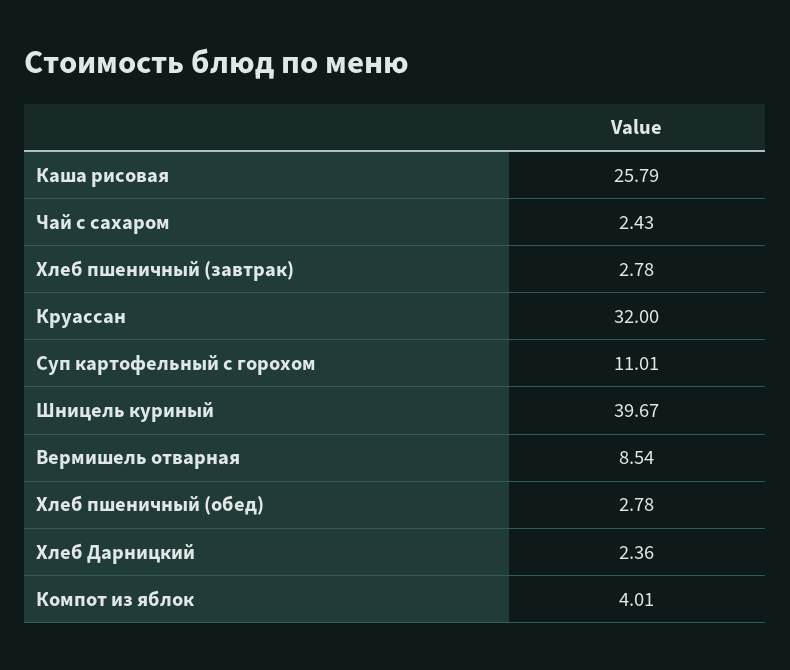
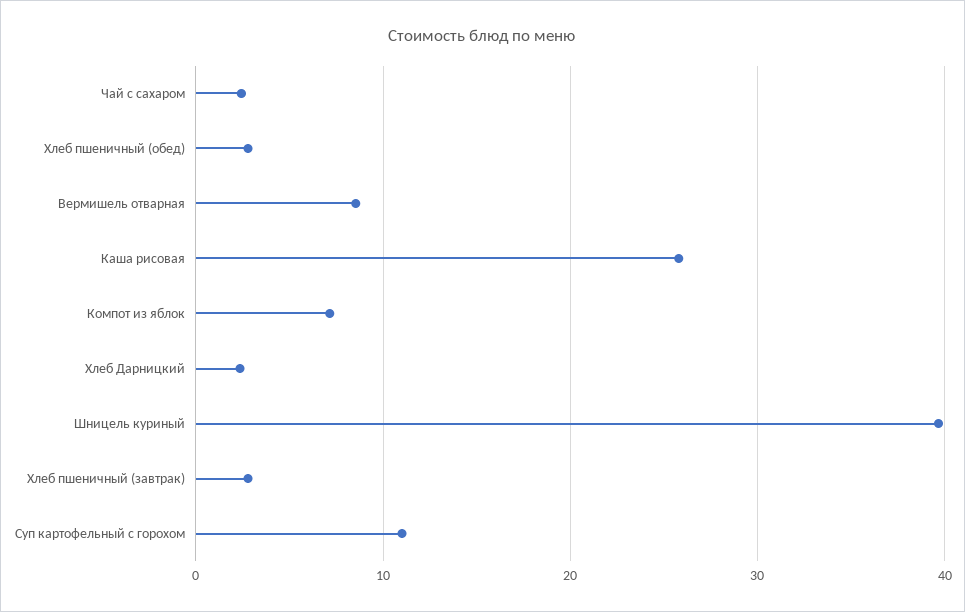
Круассан: 32 -> none
Компот из яблок: 4.01 -> 7

